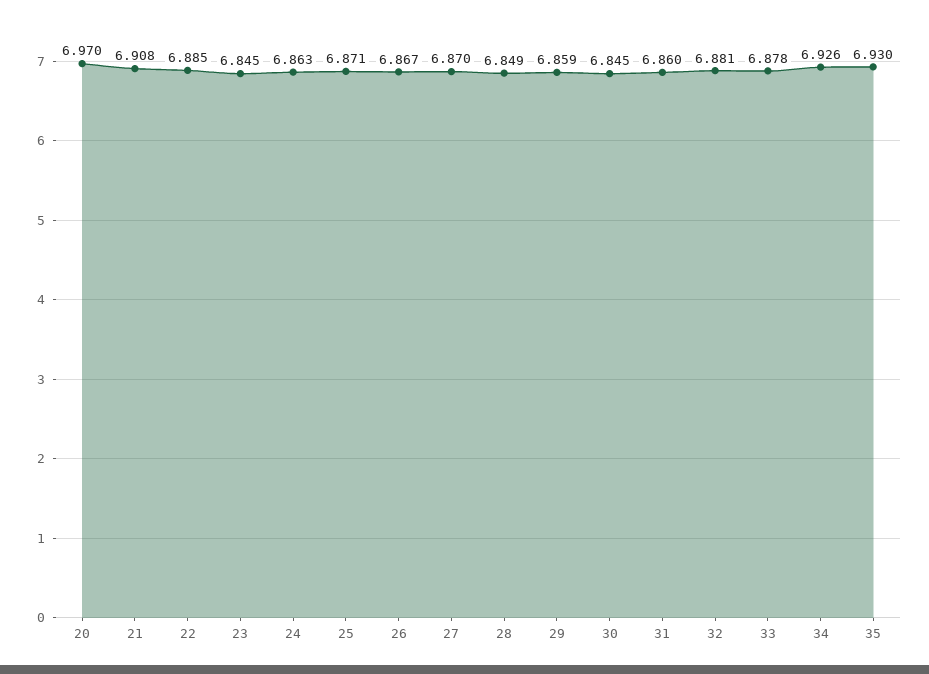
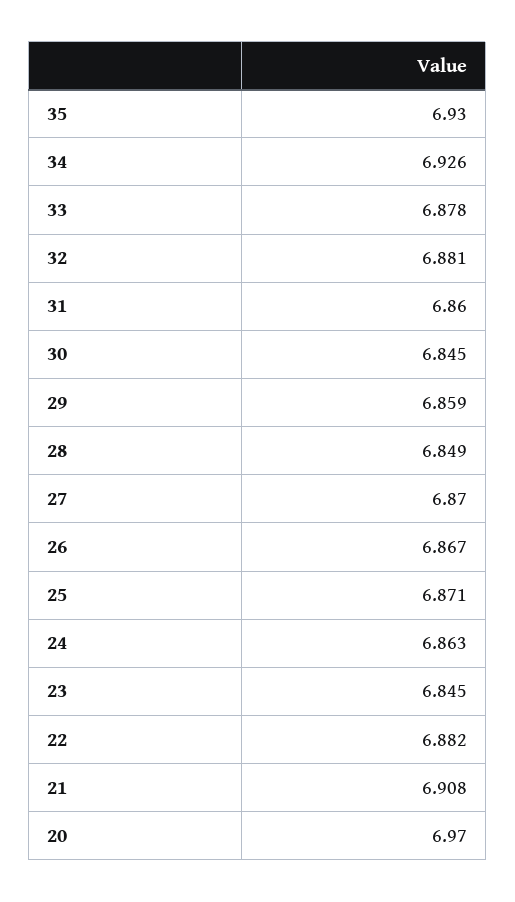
22: 6.885 -> 6.882

